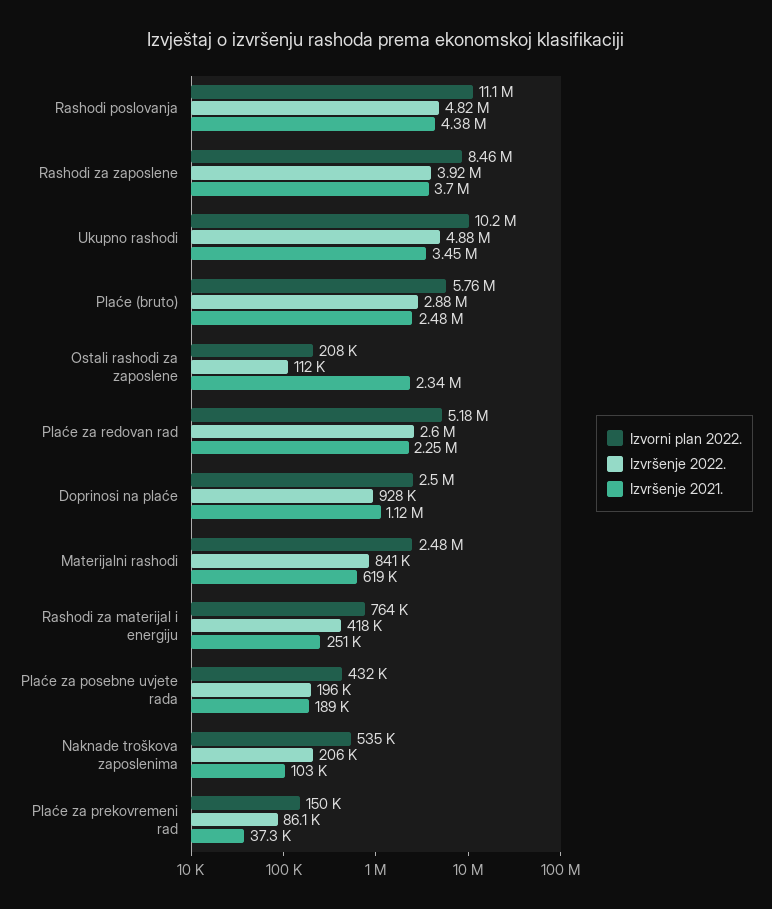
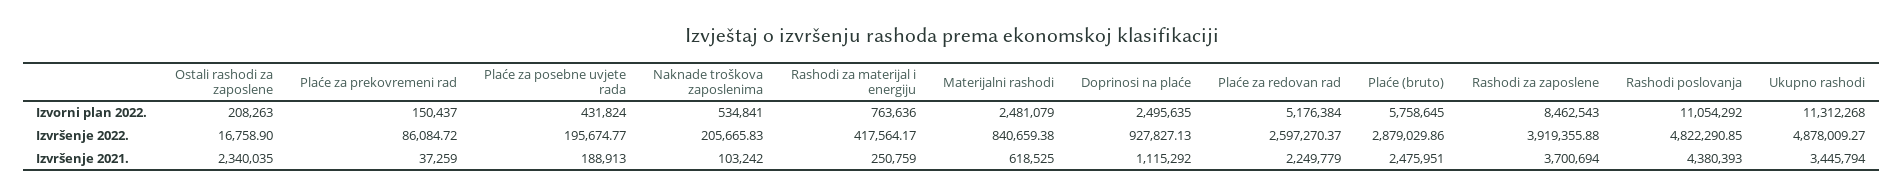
Izvorni plan 2022., Ukupno rashodi: 10200000 -> 11312268
Izvršenje 2022., Ostali rashodi za zaposlene: 112000 -> 16758.9

